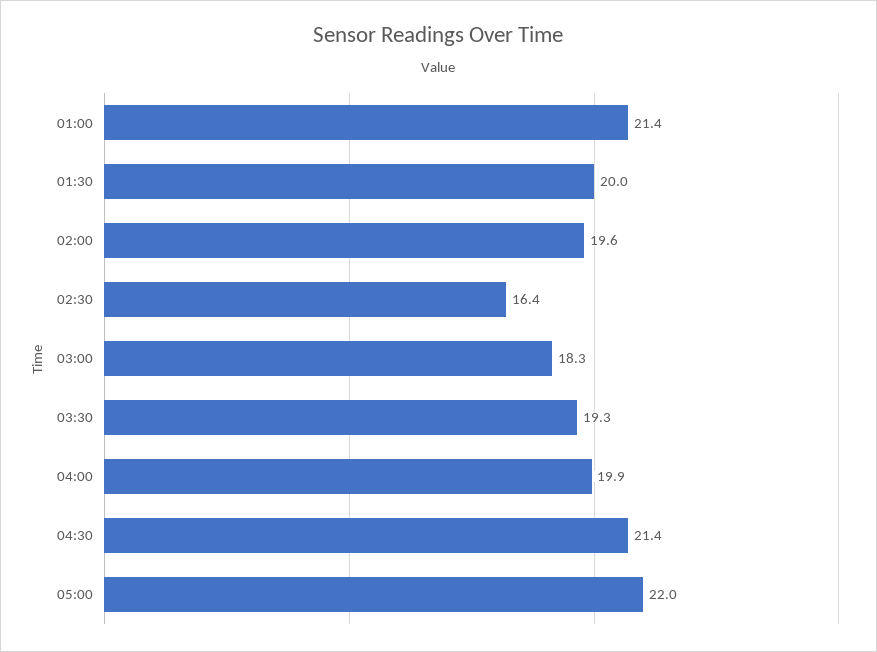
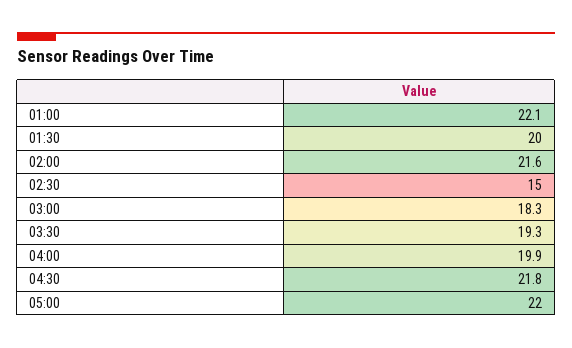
01:00: 21.4 -> 22.1
02:00: 19.6 -> 21.6
02:30: 16.4 -> 15
04:30: 21.4 -> 21.8

